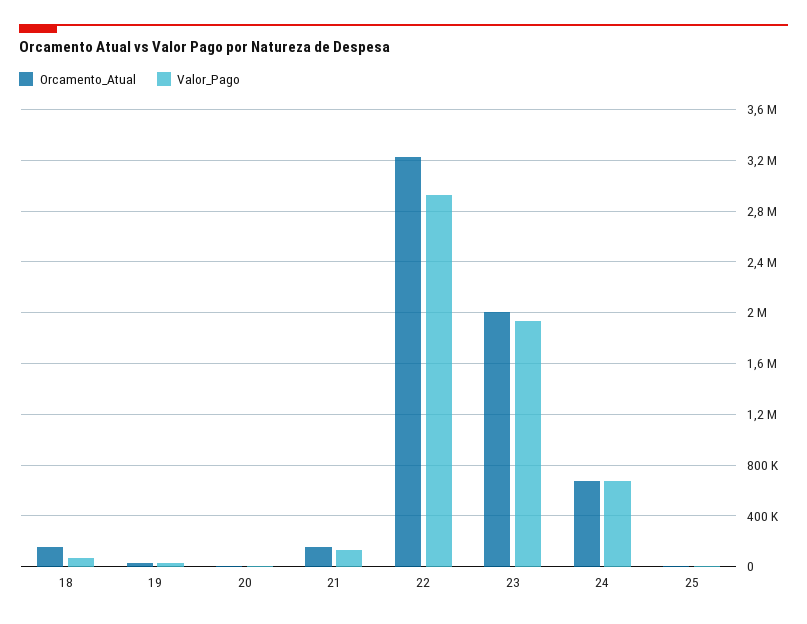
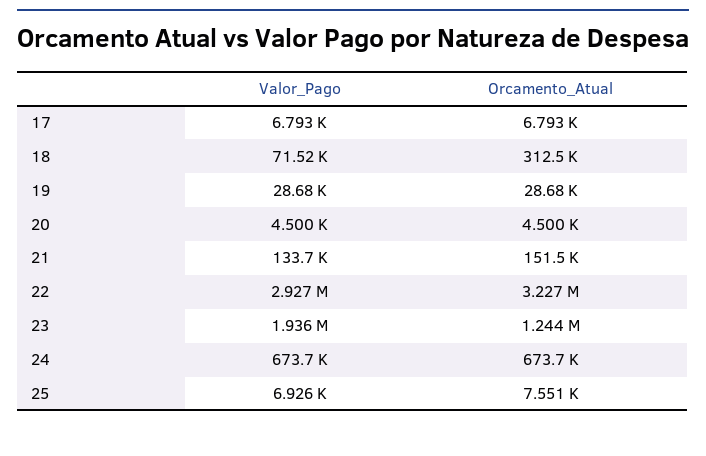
Orcamento_Atual, 18: 150000 -> 312500
Orcamento_Atual, 23: 2000000 -> 1244000
Valor_Pago, 17: none -> 6793
Orcamento_Atual, 17: none -> 6793

